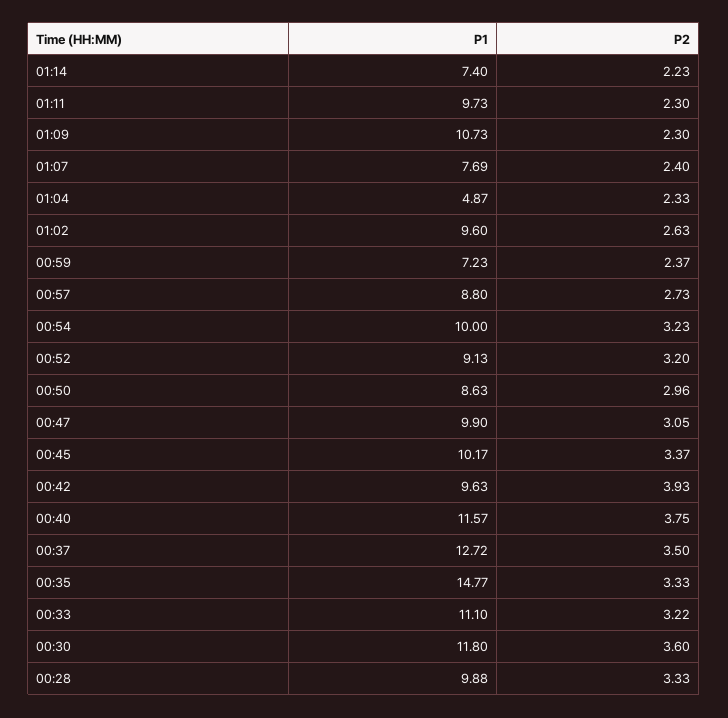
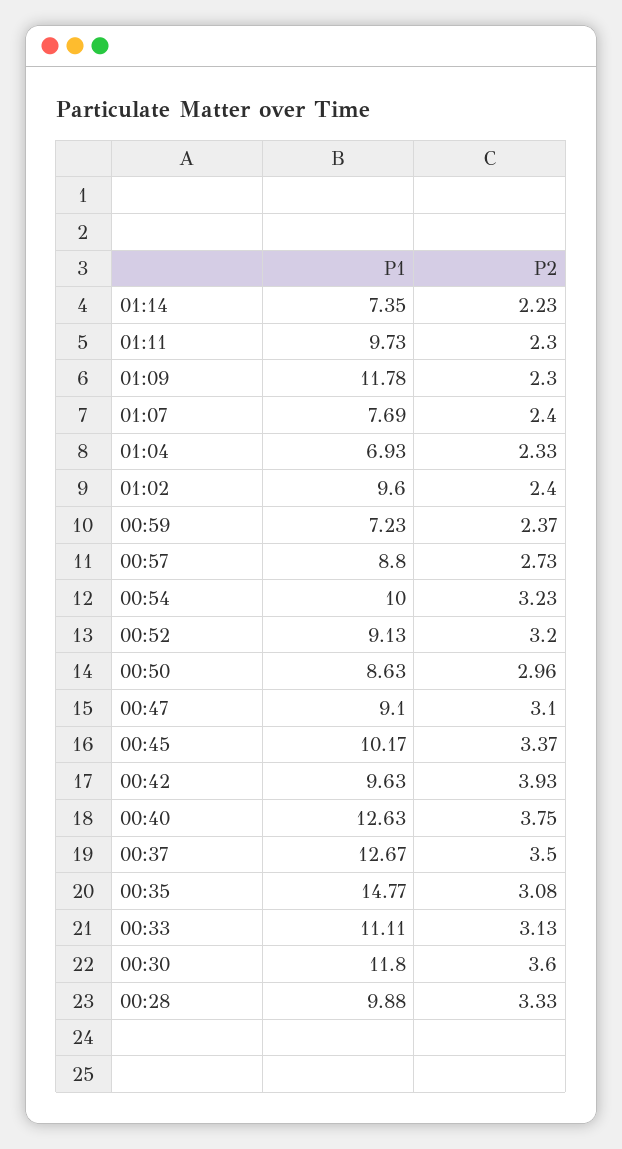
P1, 01:14: 7.4 -> 7.35
P1, 01:09: 10.73 -> 11.78
P1, 01:04: 4.87 -> 6.93
P2, 01:02: 2.63 -> 2.4
P1, 00:47: 9.9 -> 9.1
P2, 00:47: 3.05 -> 3.1
P1, 00:40: 11.57 -> 12.63
P1, 00:37: 12.72 -> 12.67
P2, 00:35: 3.33 -> 3.08
P1, 00:33: 11.1 -> 11.11
P2, 00:33: 3.22 -> 3.13

